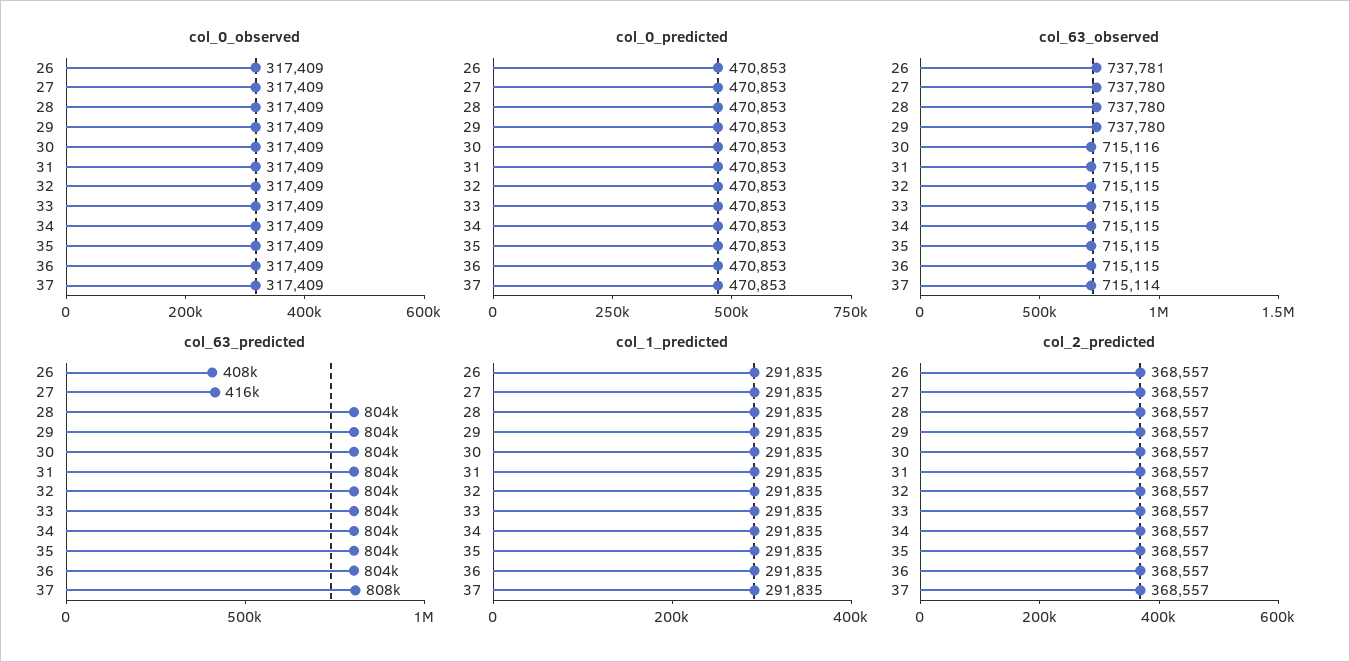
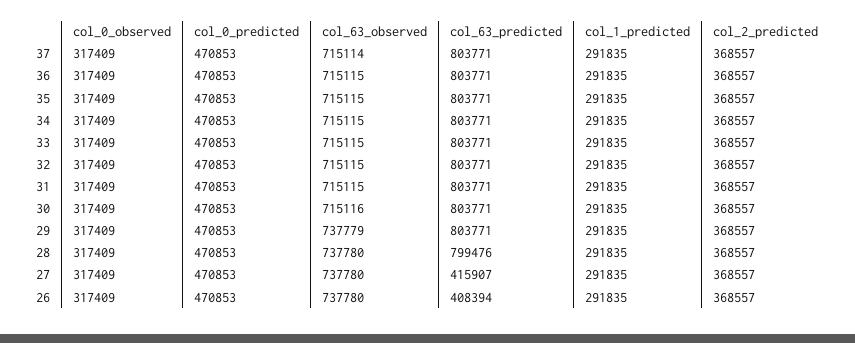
col_63_observed, 26: 737781 -> 737780
col_63_observed, 29: 737780 -> 737779
col_63_predicted, 28: 804000 -> 799476
col_63_predicted, 37: 808000 -> 803771

